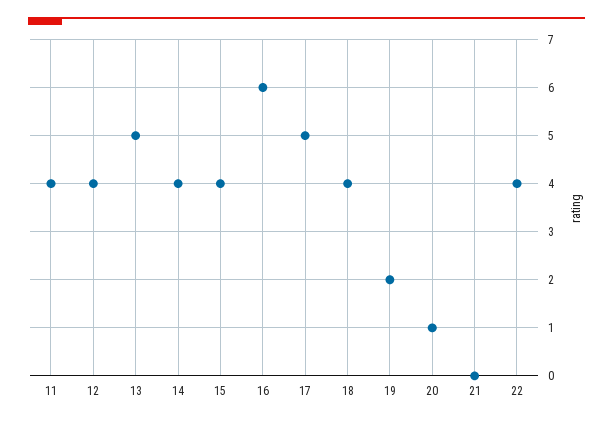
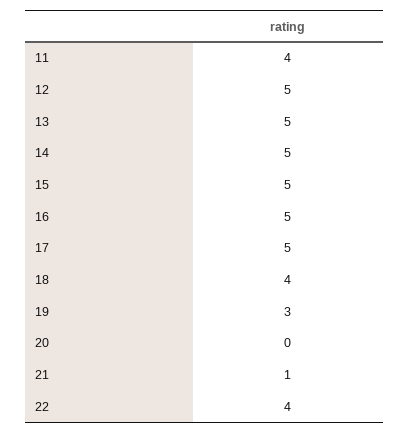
12: 4 -> 5
14: 4 -> 5
15: 4 -> 5
16: 6 -> 5
19: 2 -> 3
20: 1 -> 0
21: 0 -> 1

